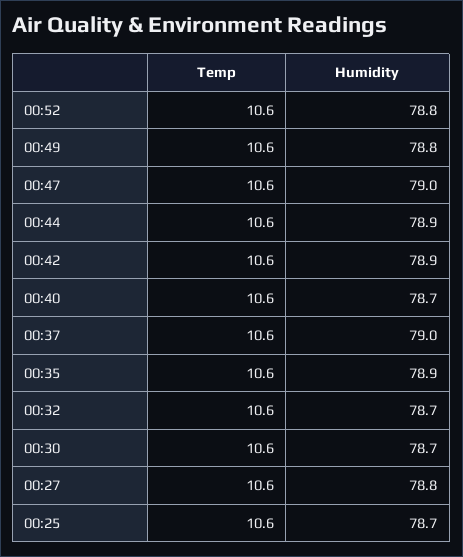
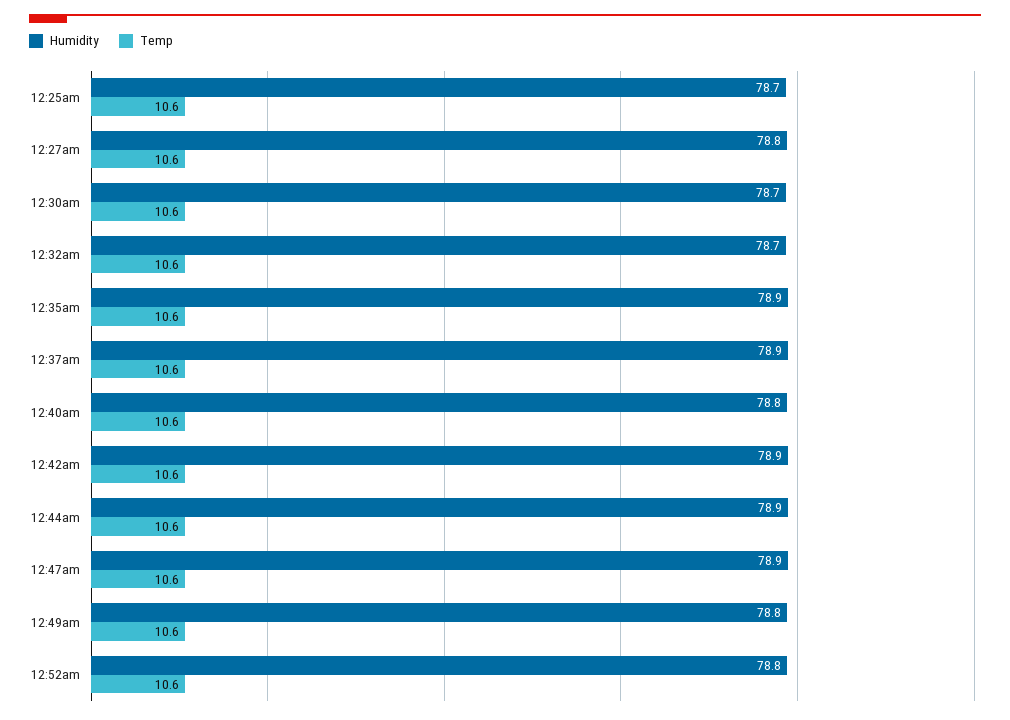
Humidity, 00:47: 79 -> 78.9
Humidity, 00:40: 78.7 -> 78.8
Humidity, 00:37: 79 -> 78.9

